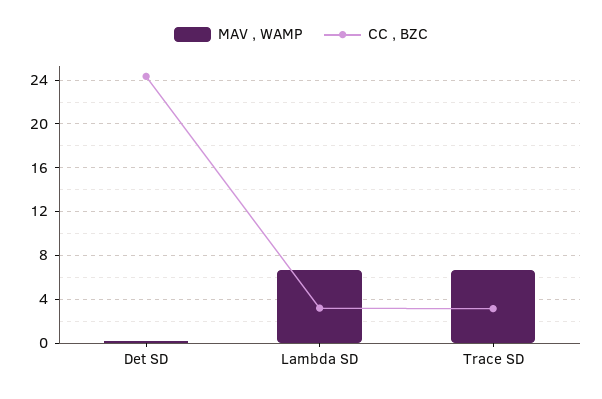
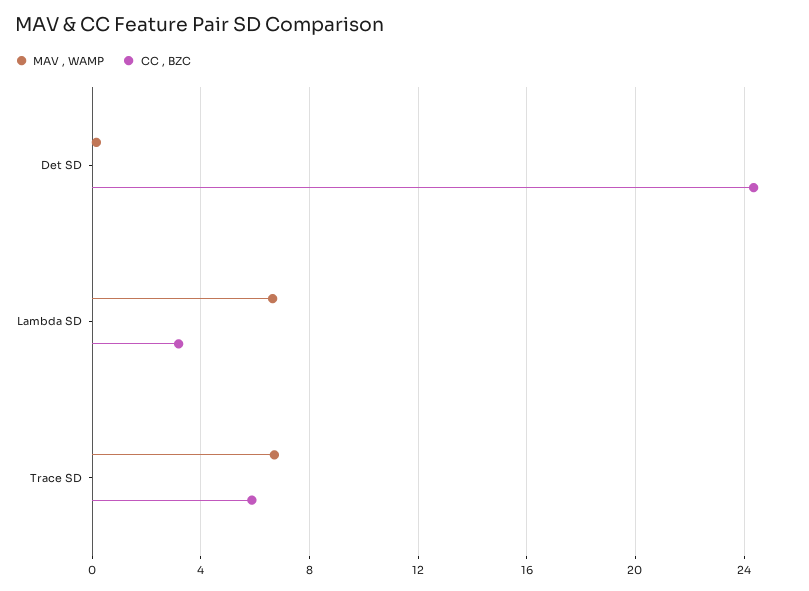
CC , BZC, Trace SD: 3 -> 6

